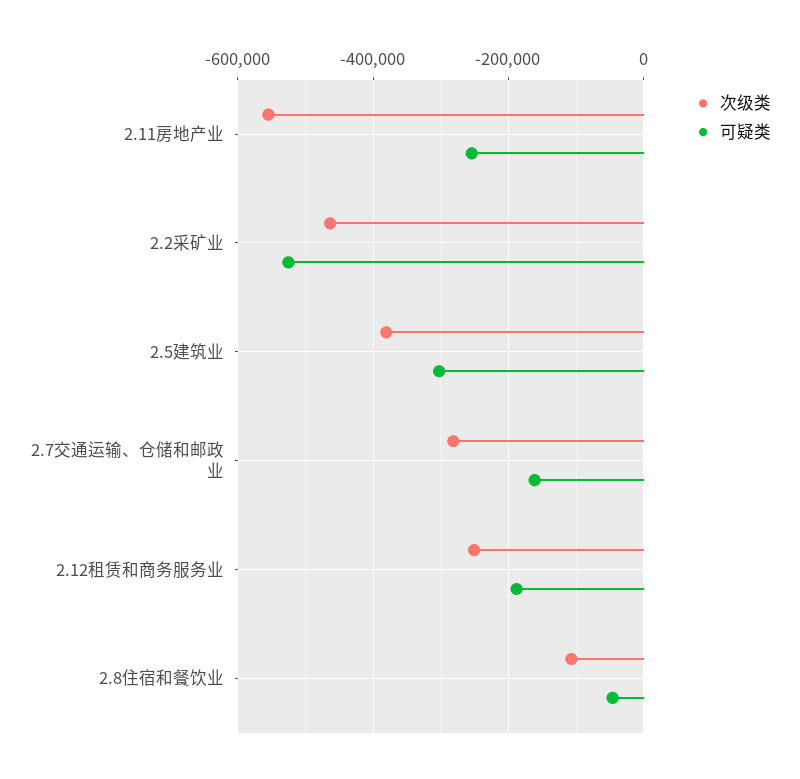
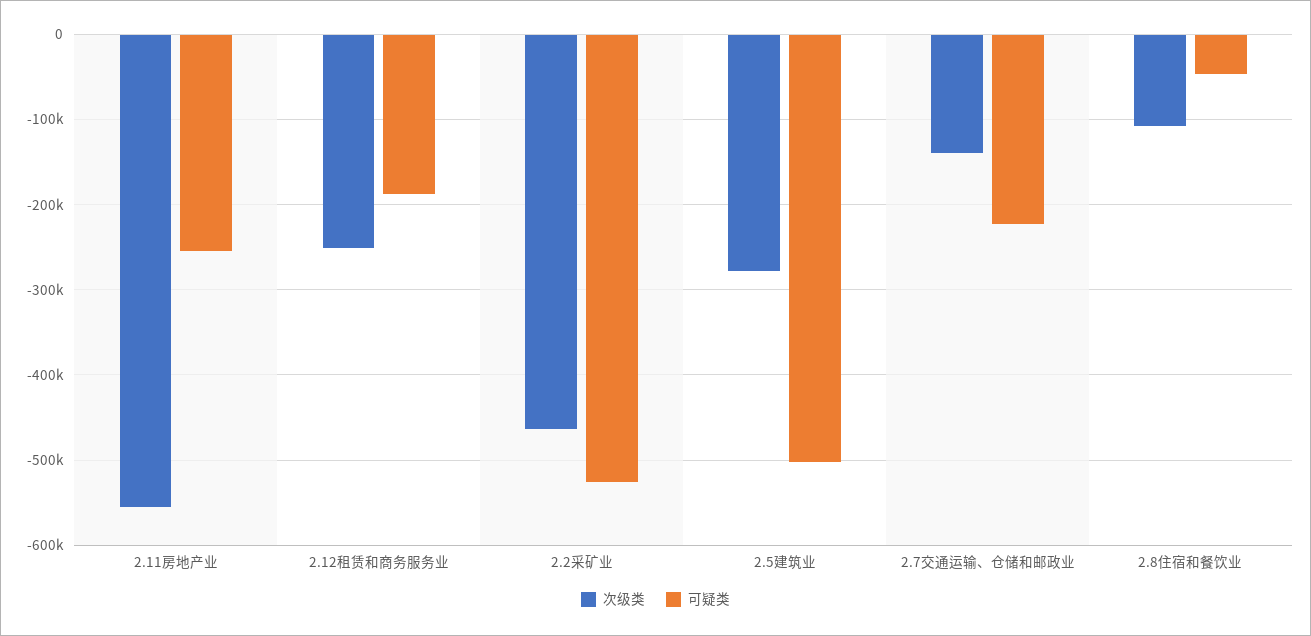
次级类, 2.5建筑业: -380000 -> -280000
可疑类, 2.5建筑业: -300000 -> -500000
次级类, 2.7交通运输、仓储和邮政业: -280000 -> -140000
可疑类, 2.7交通运输、仓储和邮政业: -160000 -> -220000

